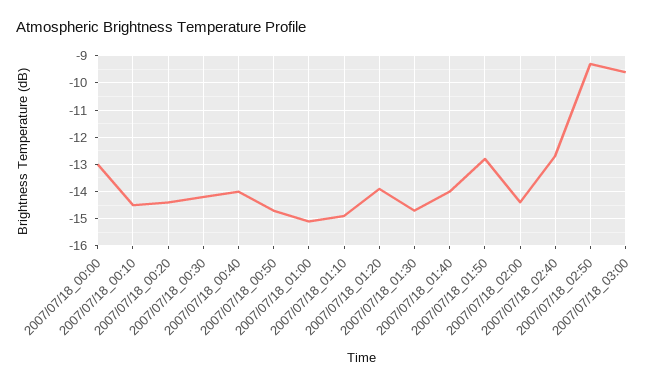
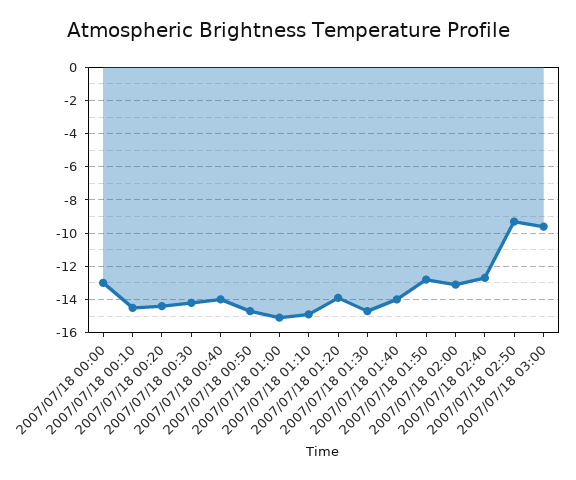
2007/07/18_02:00: -14.5 -> -13

